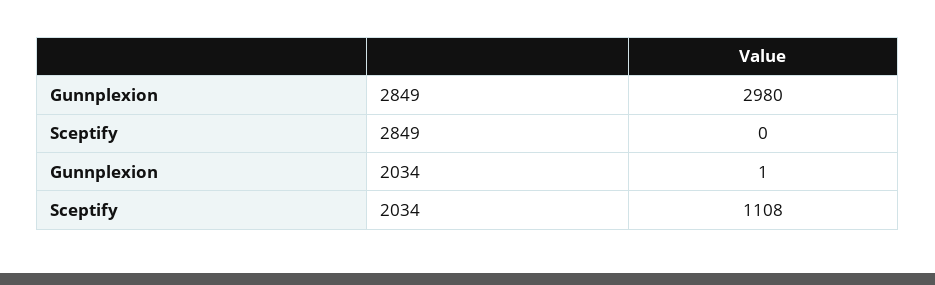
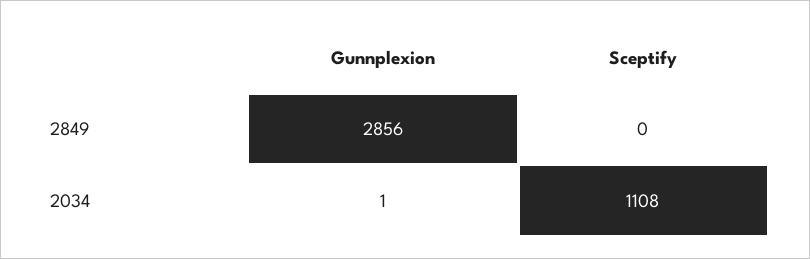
Gunnplexion, 2849: 2980 -> 2856

